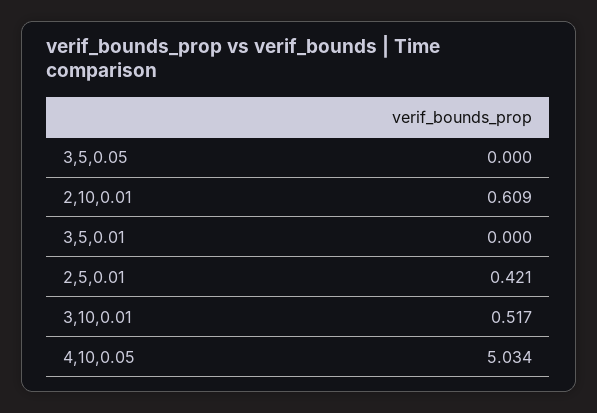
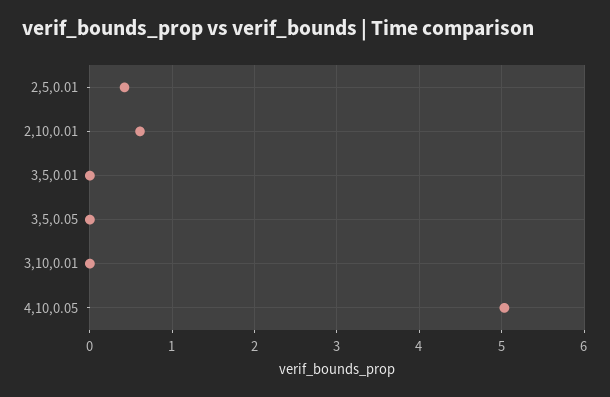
3,10,0.01: 0.517 -> 0

